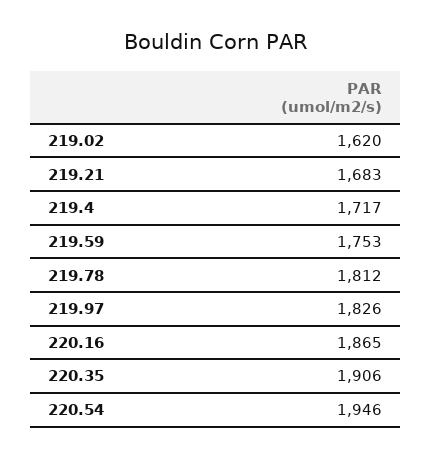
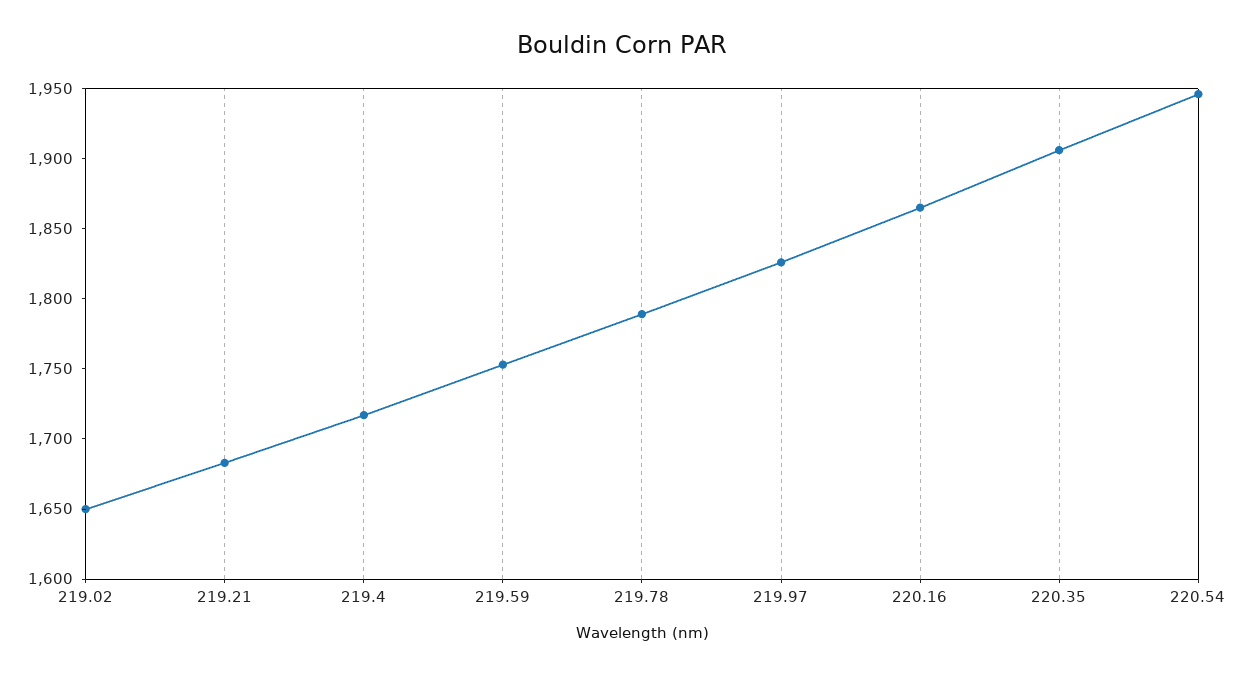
219.02: 1620 -> 1650
219.78: 1812 -> 1790

